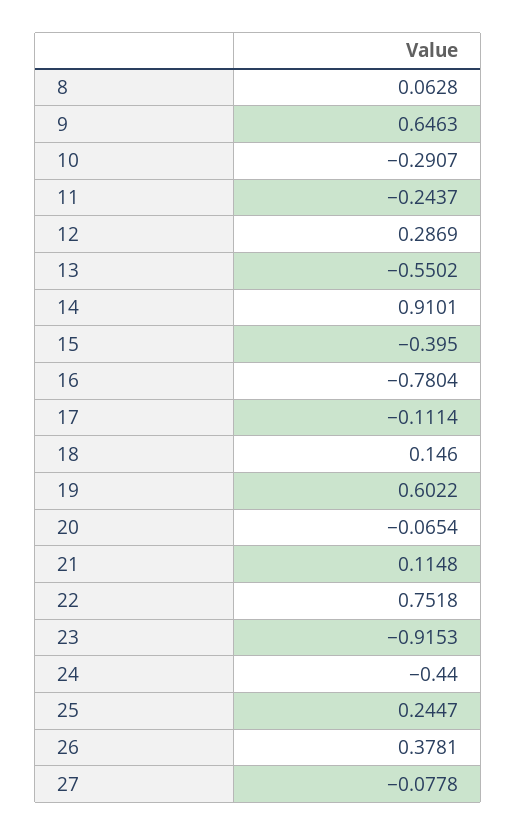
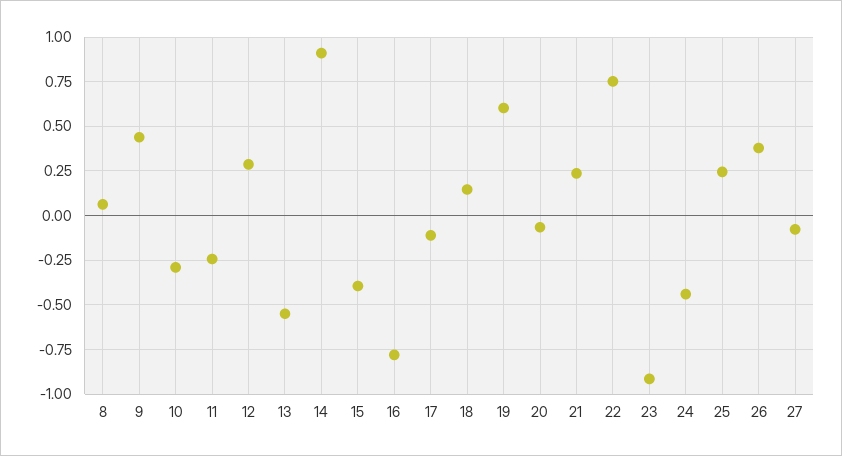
9: 0.6463 -> 0.45
21: 0.1148 -> 0.25

